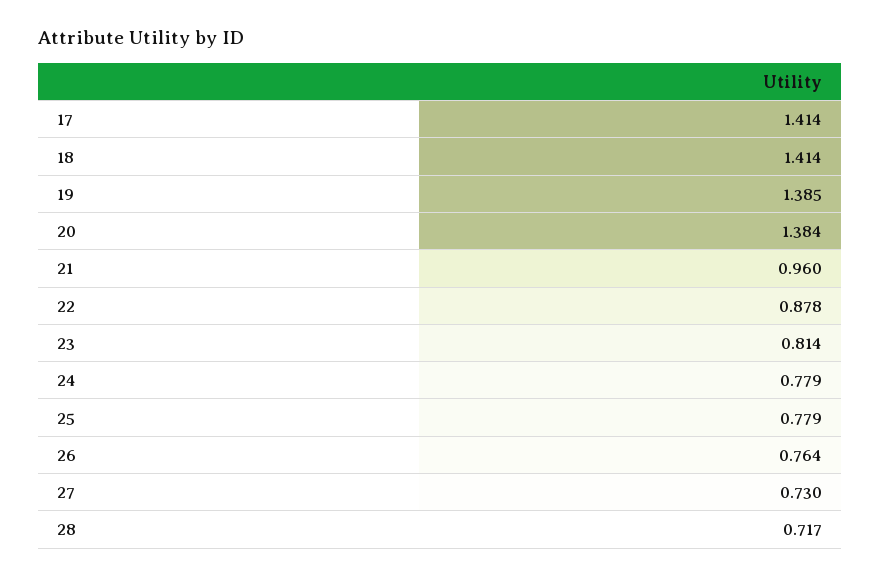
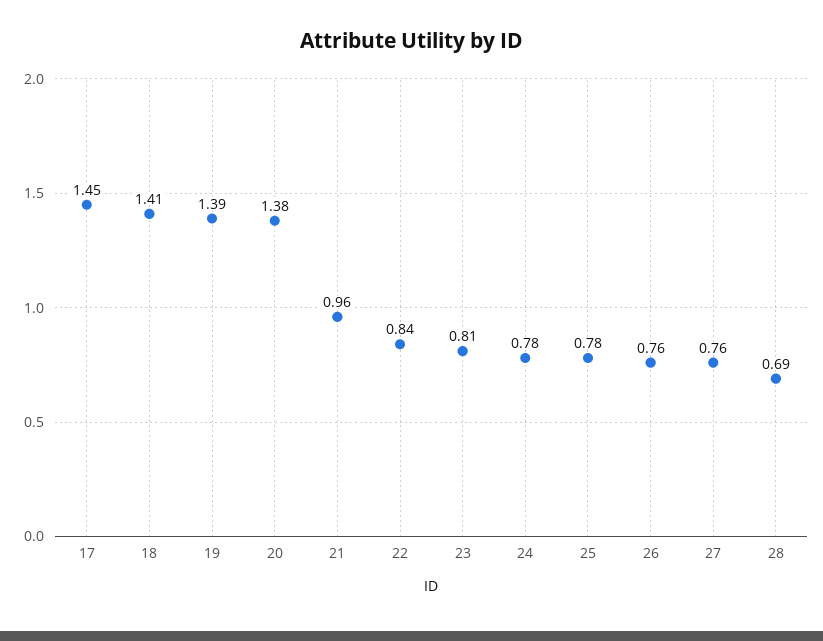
17: 1.414 -> 1.45
22: 0.878 -> 0.84
27: 0.73 -> 0.76
28: 0.717 -> 0.69

